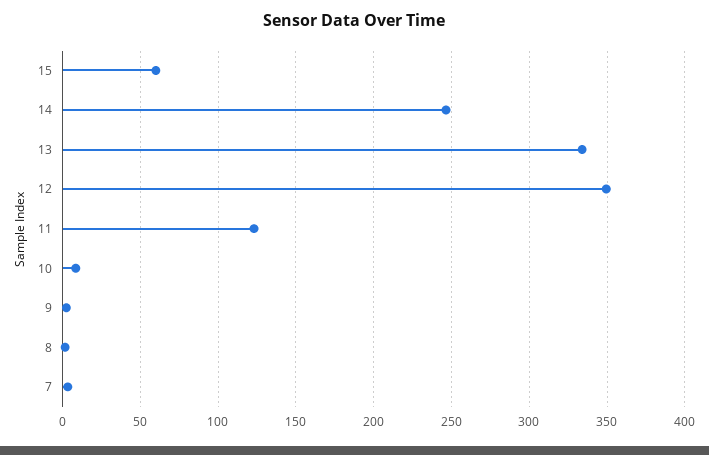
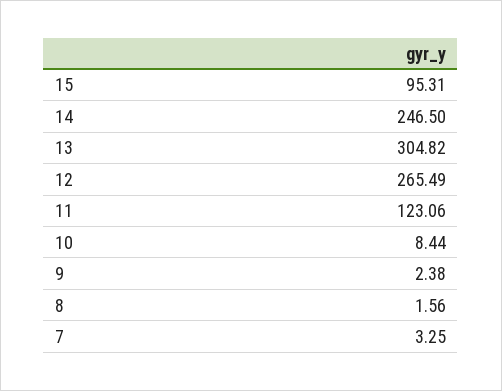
15: 60 -> 95.31
13: 335 -> 304.82
12: 350 -> 265.49

